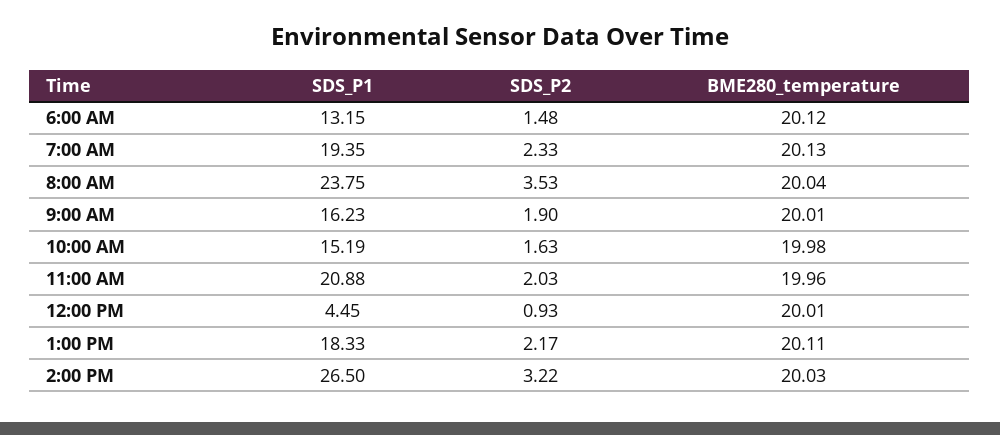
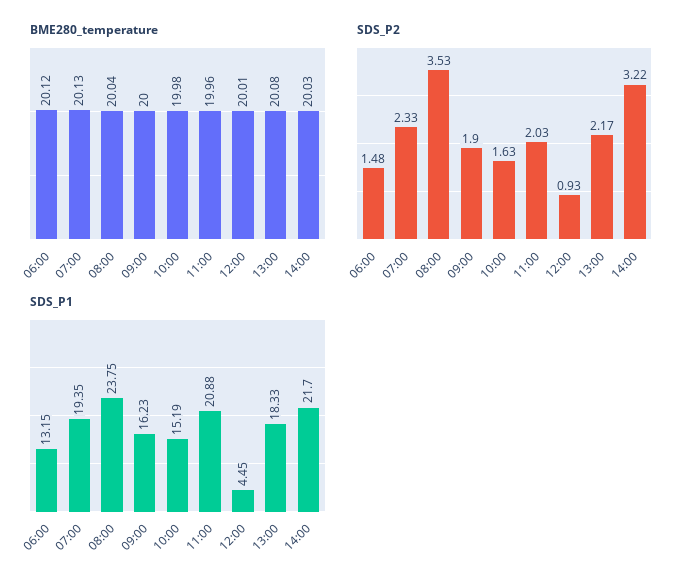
BME280_temperature, 9:00 AM: 20.01 -> 20
BME280_temperature, 1:00 PM: 20.11 -> 20.08
SDS_P1, 2:00 PM: 26.5 -> 21.7

